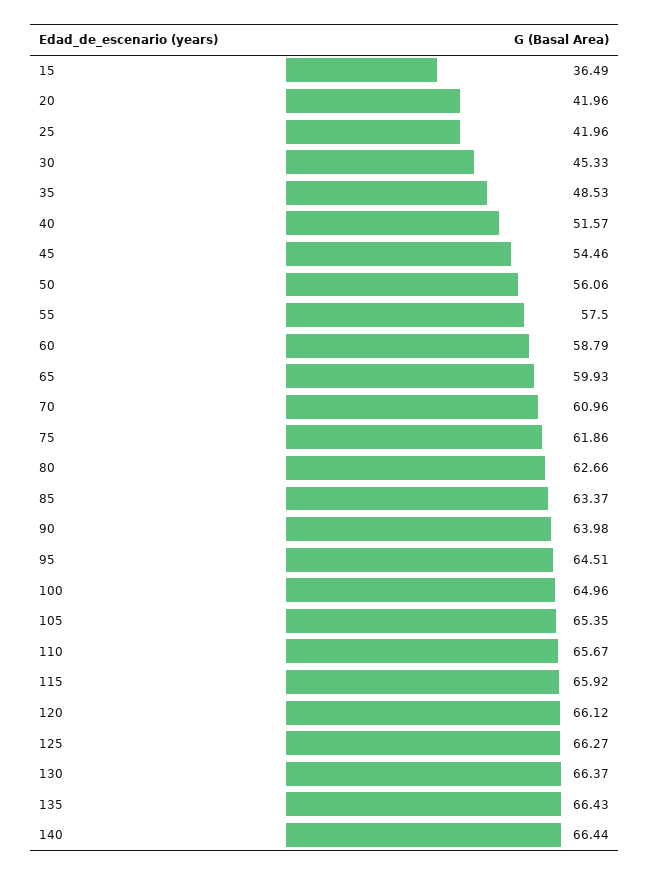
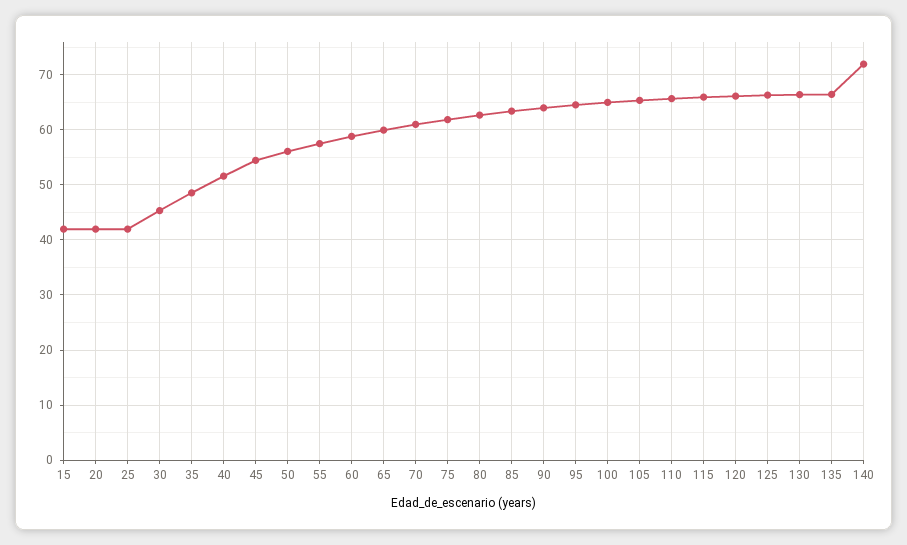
15: 36.49 -> 42
140: 66.44 -> 72

